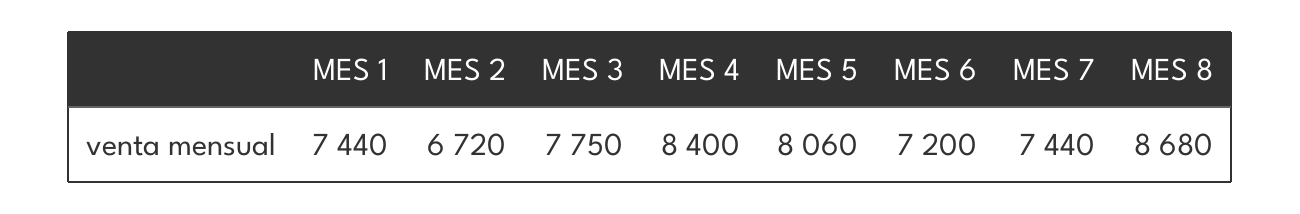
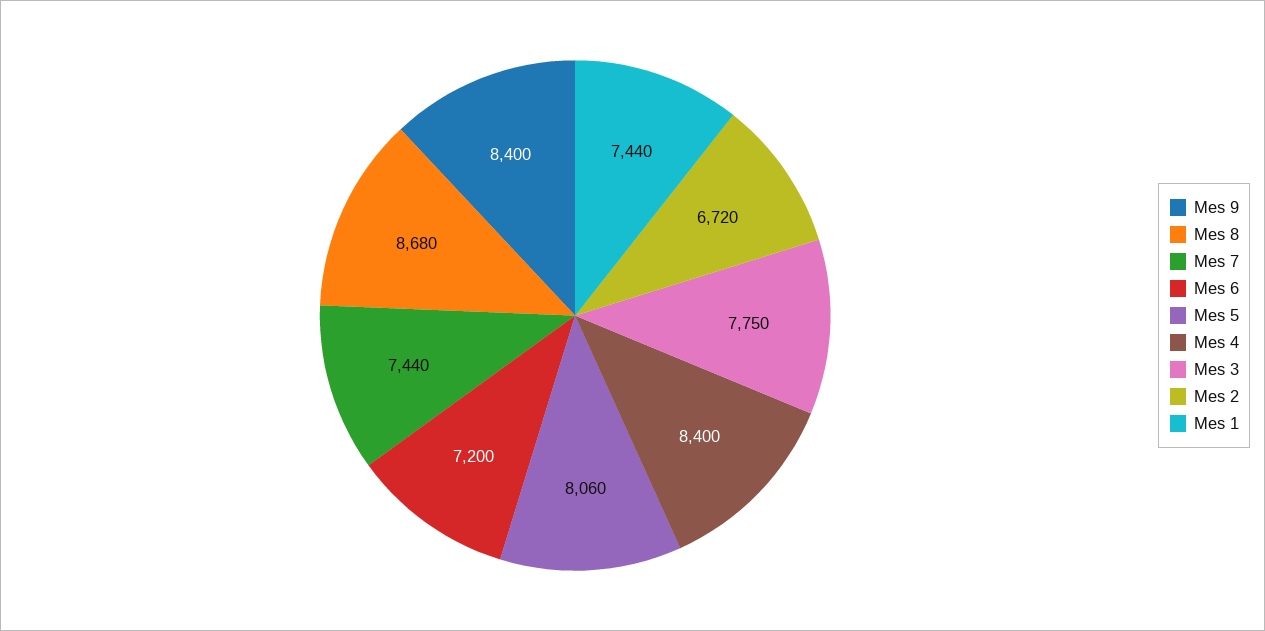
Mes 9: none -> 8400

